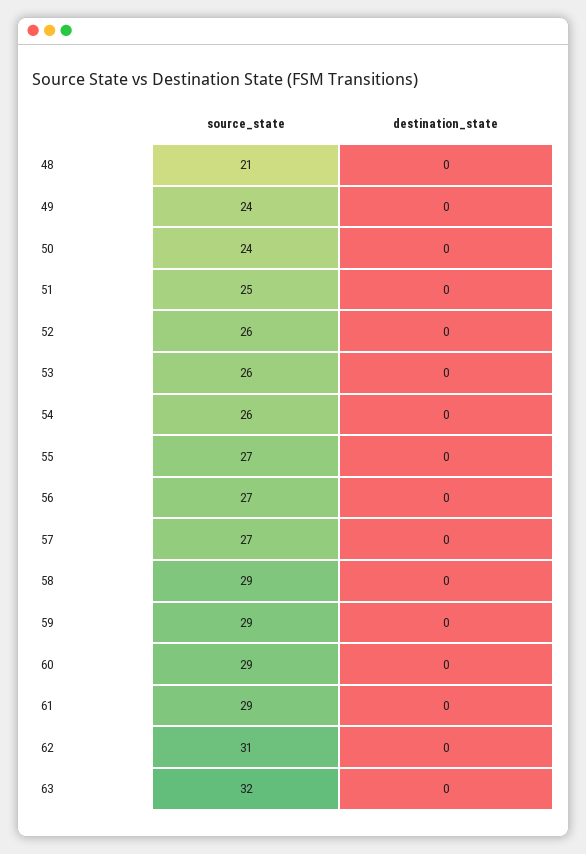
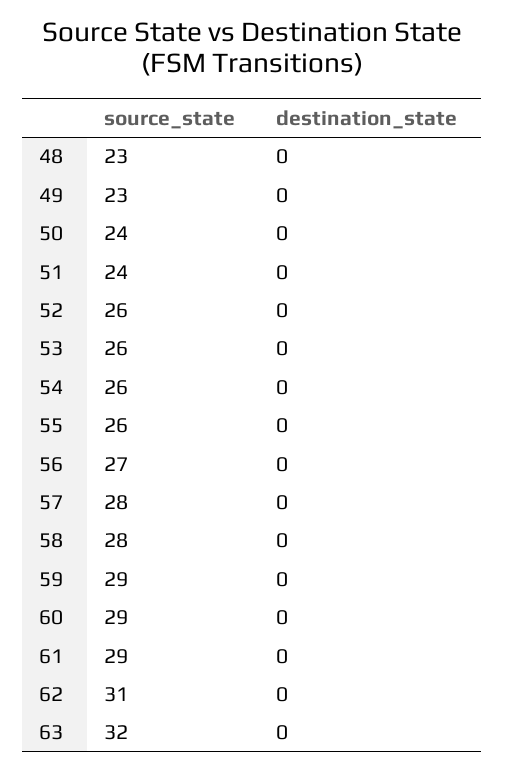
source_state, 48: 21 -> 23
source_state, 49: 24 -> 23
source_state, 51: 25 -> 24
source_state, 55: 27 -> 26
source_state, 57: 27 -> 28
source_state, 58: 29 -> 28

